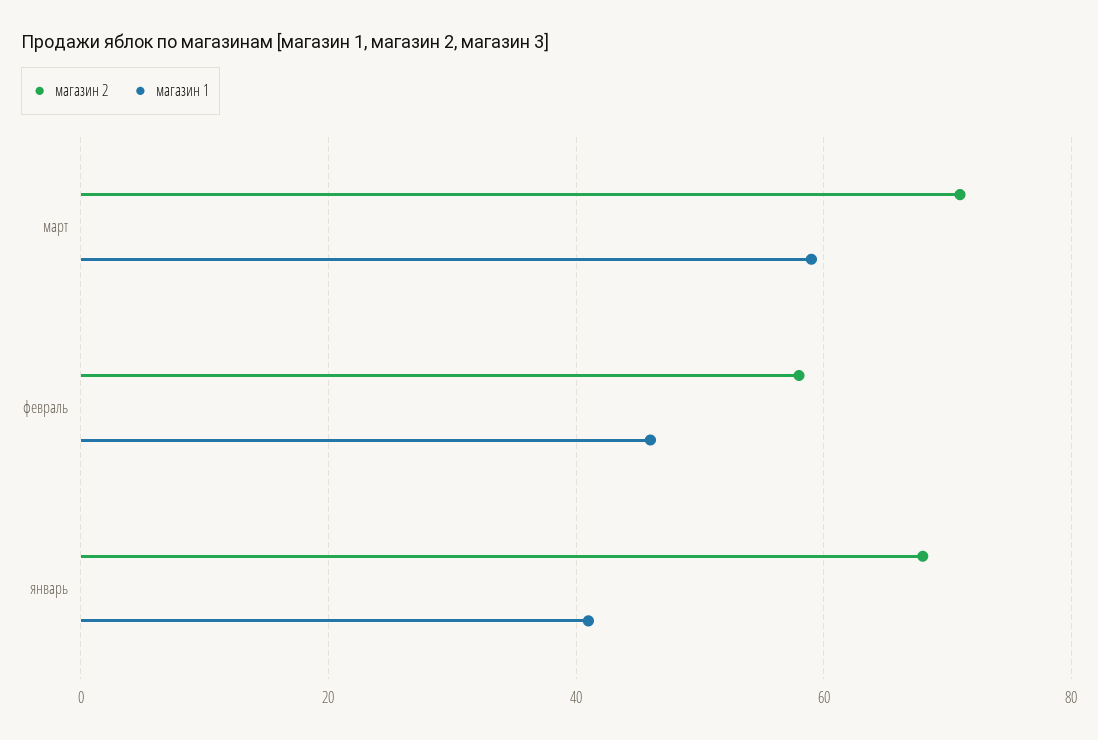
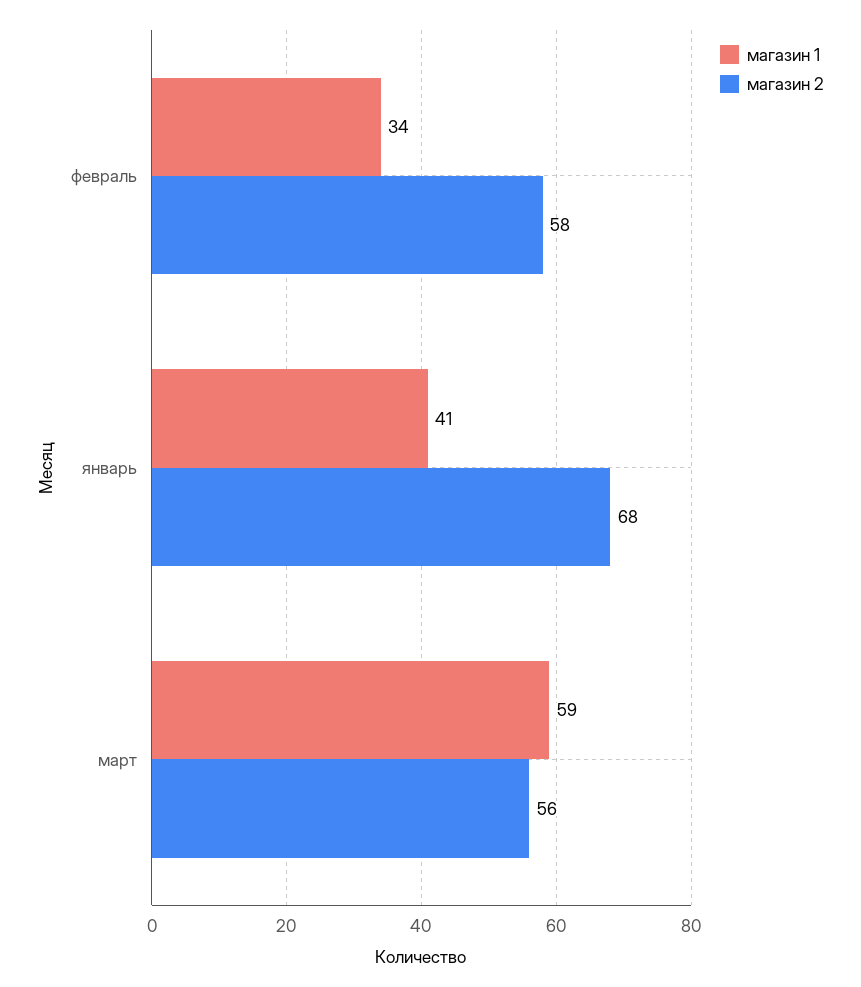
магазин 2, март: 70 -> 56
магазин 1, февраль: 45 -> 34

